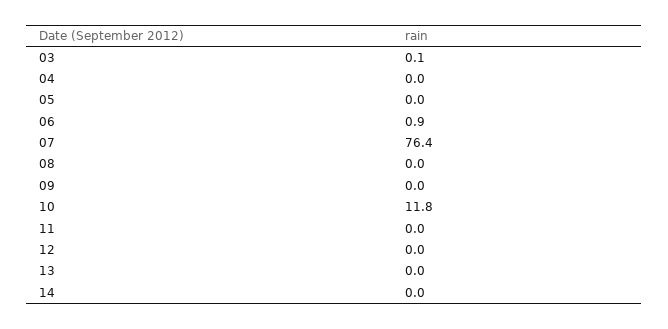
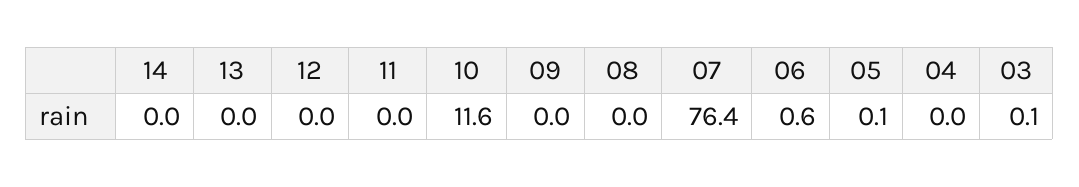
05: 0 -> 0.1
06: 0.9 -> 0.6
10: 11.8 -> 11.6

